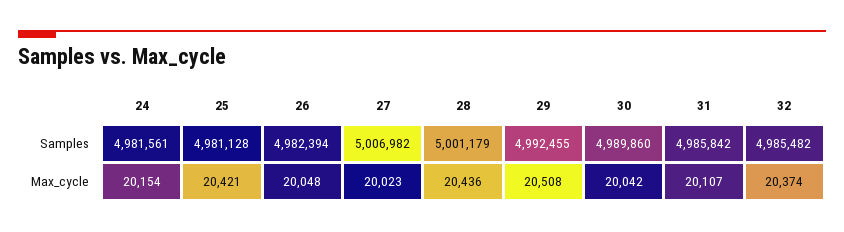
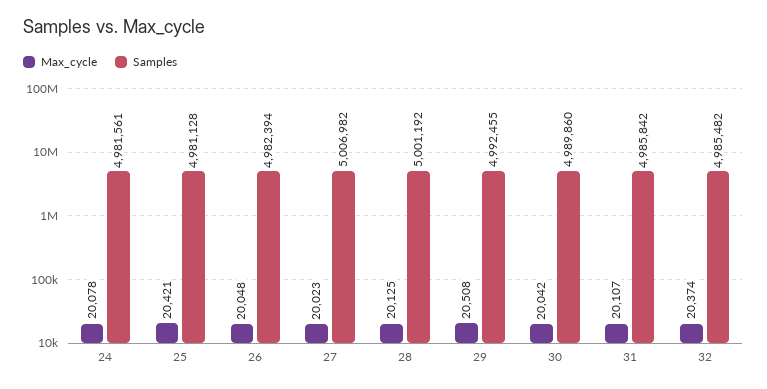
Samples, 28: 5001179 -> 5001192
Max_cycle, 24: 20154 -> 20078
Max_cycle, 28: 20436 -> 20125

